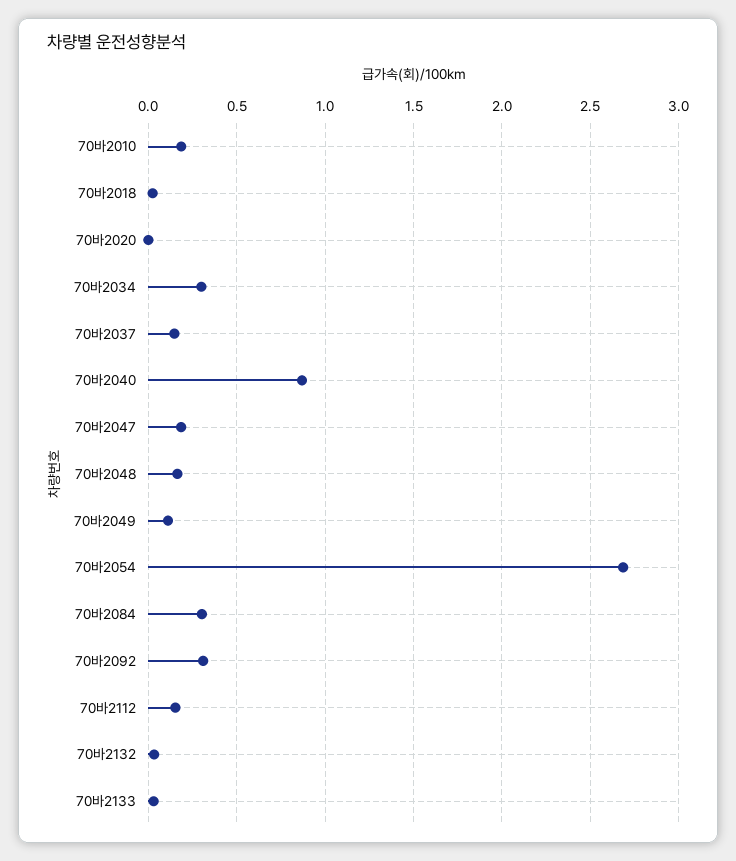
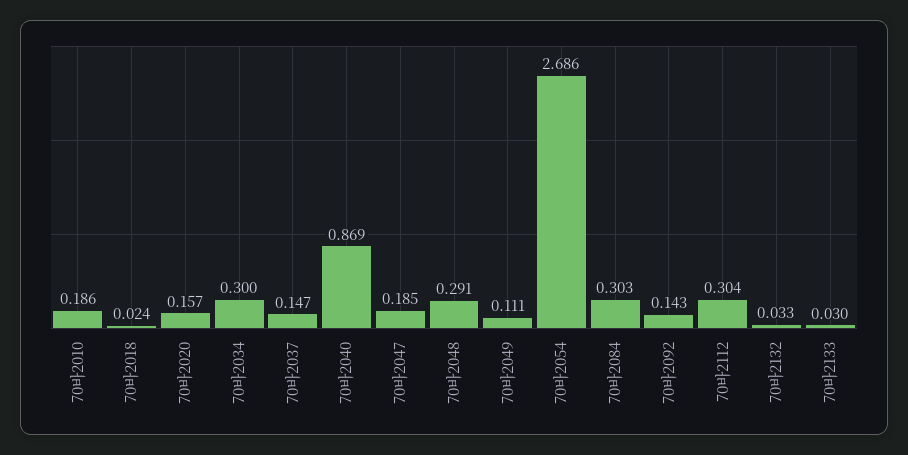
70바2020: 0 -> 0.157
70바2048: 0.15 -> 0.291
70바2092: 0.3 -> 0.143
70바2112: 0.15 -> 0.304

